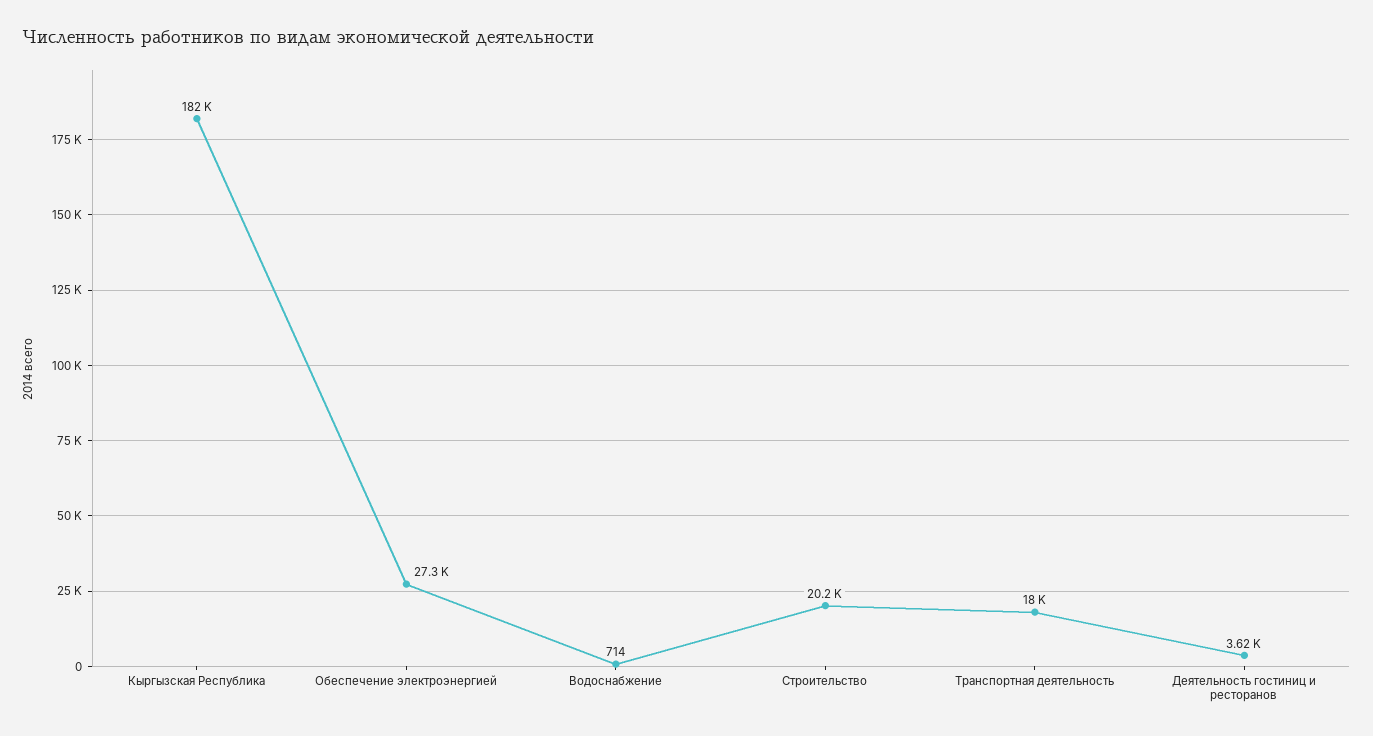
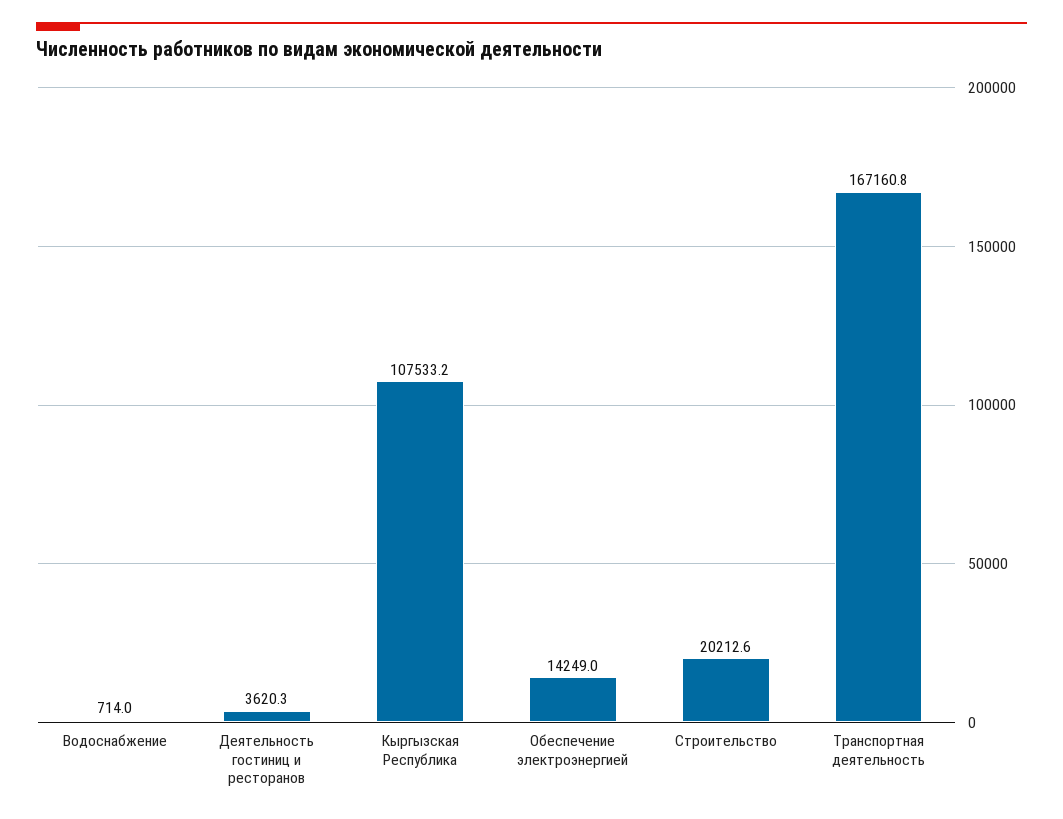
Кыргызская Республика: 182000 -> 107533.2
Обеспечение электроэнергией: 27300 -> 14249
Транспортная деятельность: 18000 -> 167160.8

